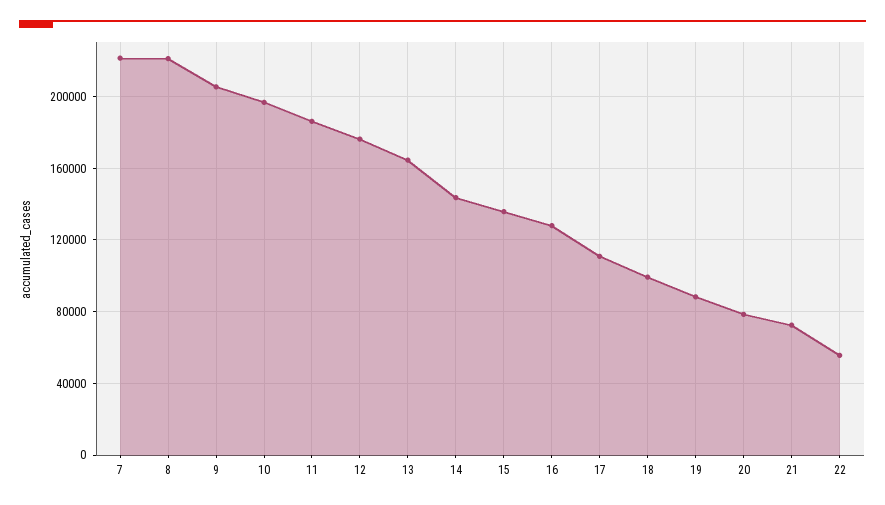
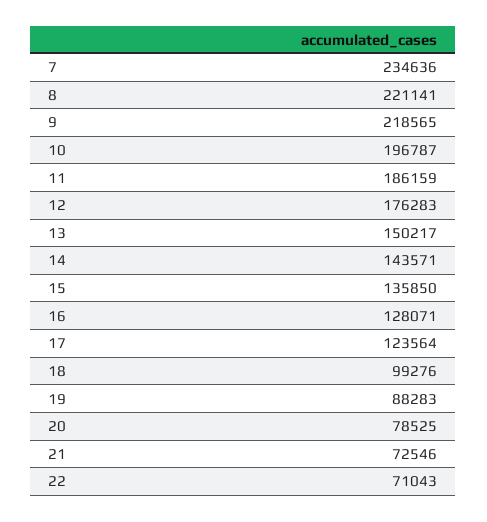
7: 220000 -> 234636
9: 205000 -> 218565
13: 165000 -> 150217
17: 110000 -> 123564
22: 55000 -> 71043

